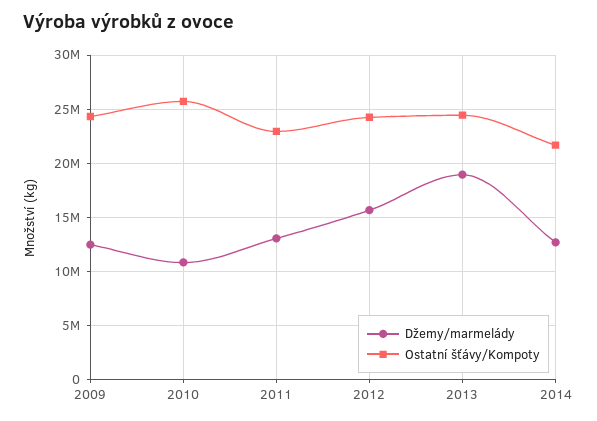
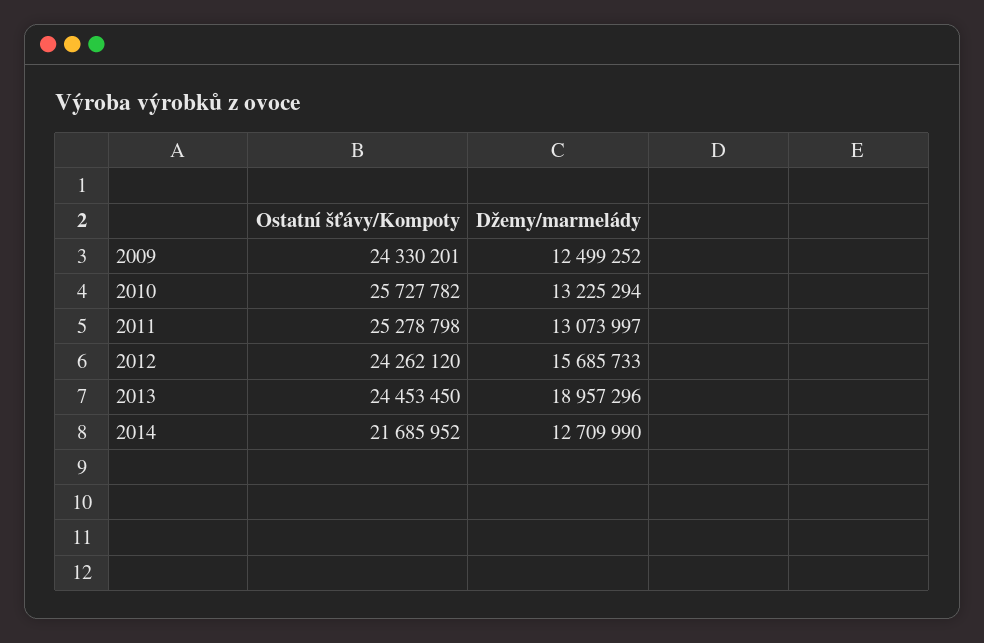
Džemy/marmelády, 2010: 11000000 -> 13225294
Ostatní šťávy/Kompoty, 2011: 23000000 -> 25278798

